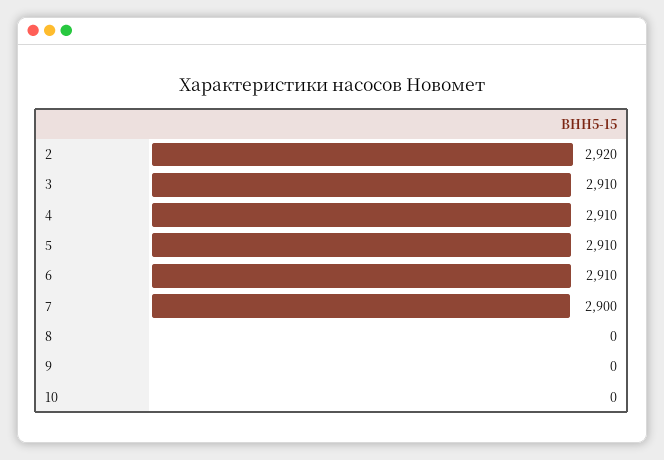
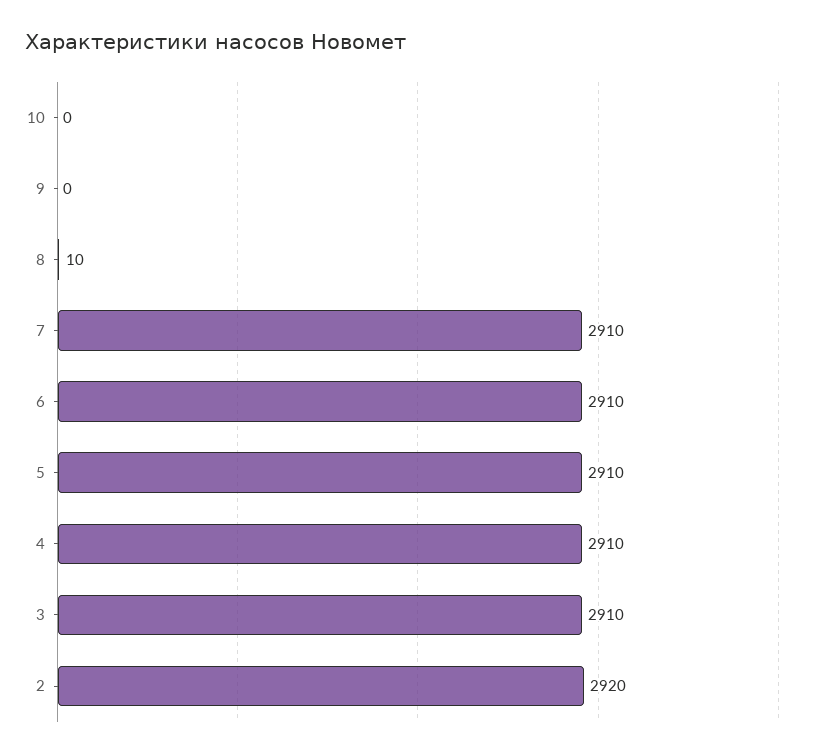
7: 2900 -> 2910
8: 0 -> 10

